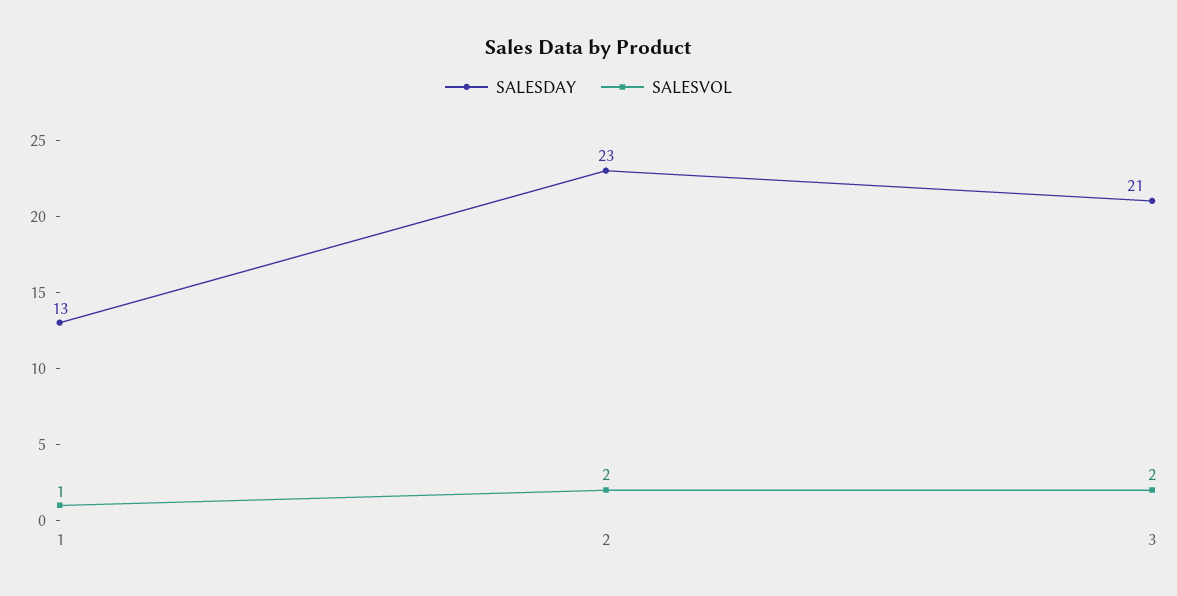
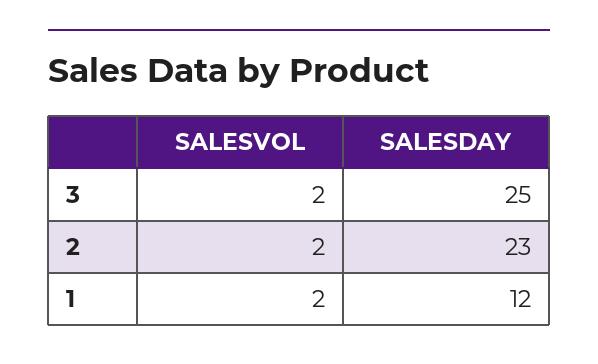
SALESDAY, 1: 13 -> 12
SALESVOL, 1: 1 -> 2
SALESDAY, 3: 21 -> 25

